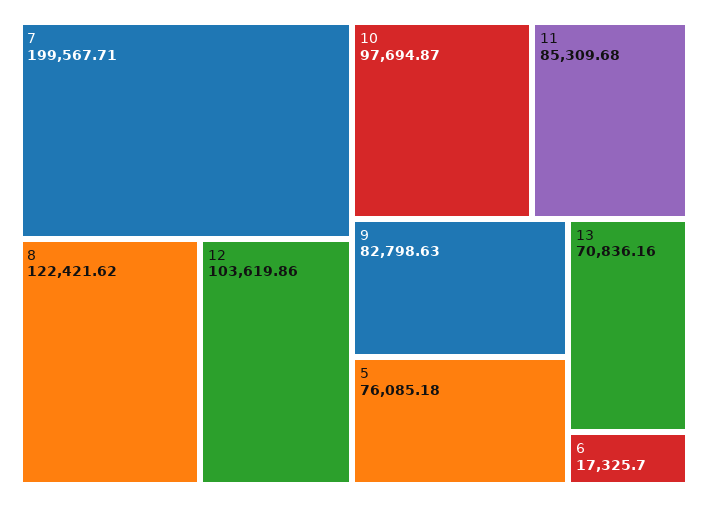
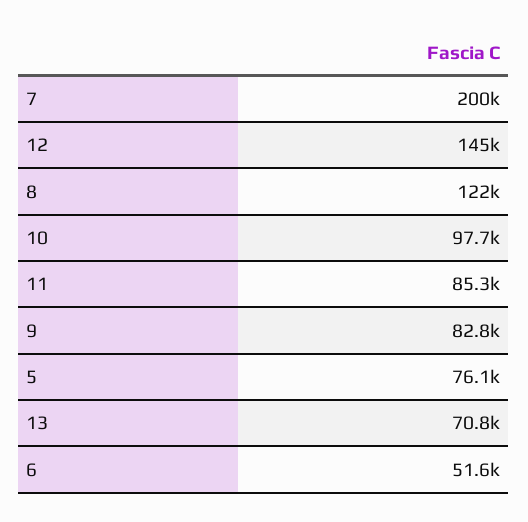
12: 103619.86 -> 145000
6: 17325.7 -> 51600

